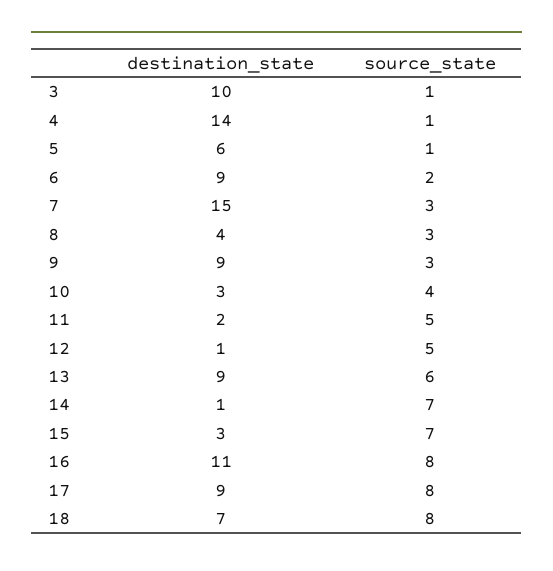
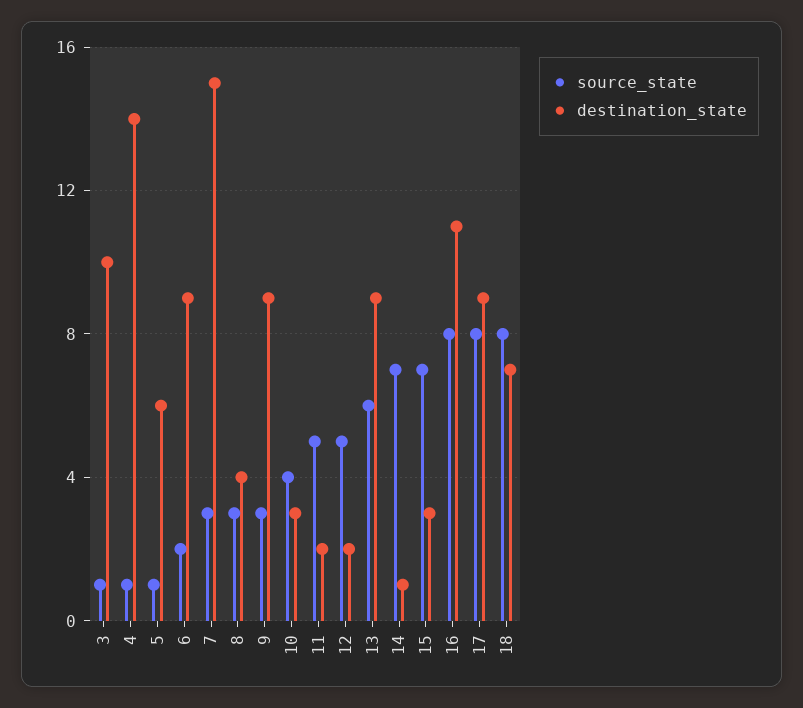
destination_state, 12: 1 -> 2

